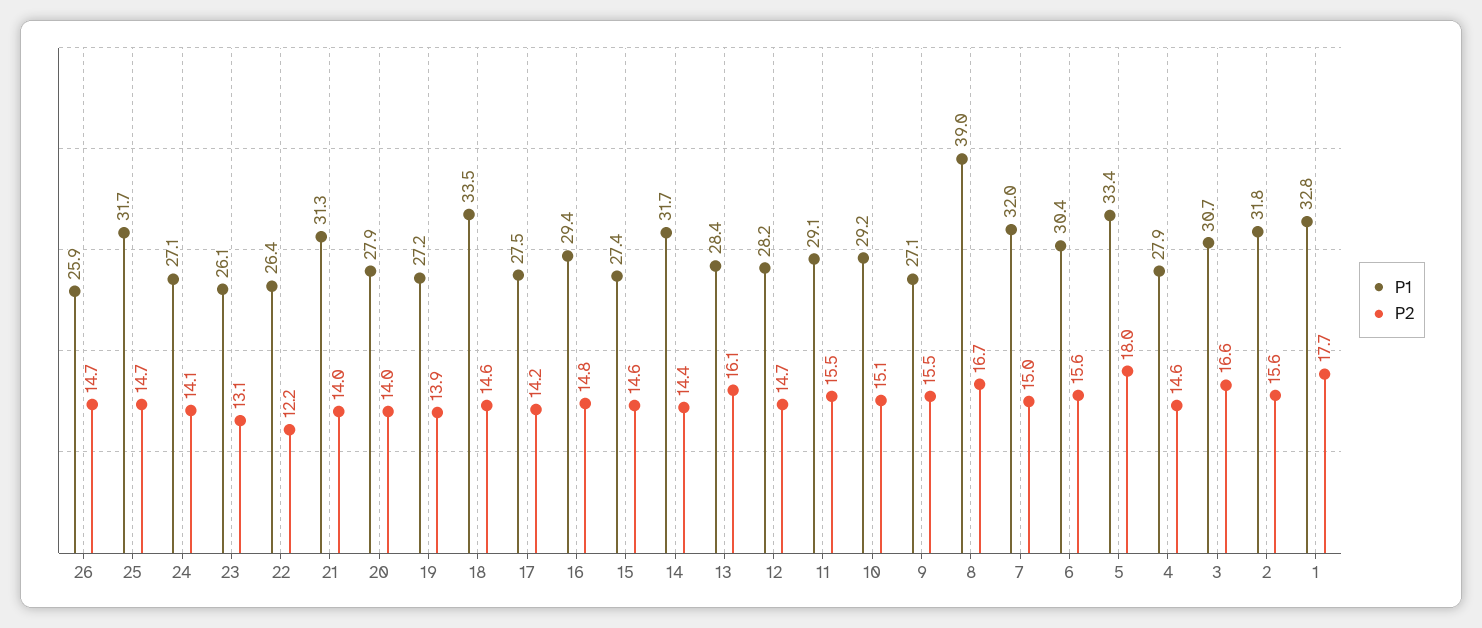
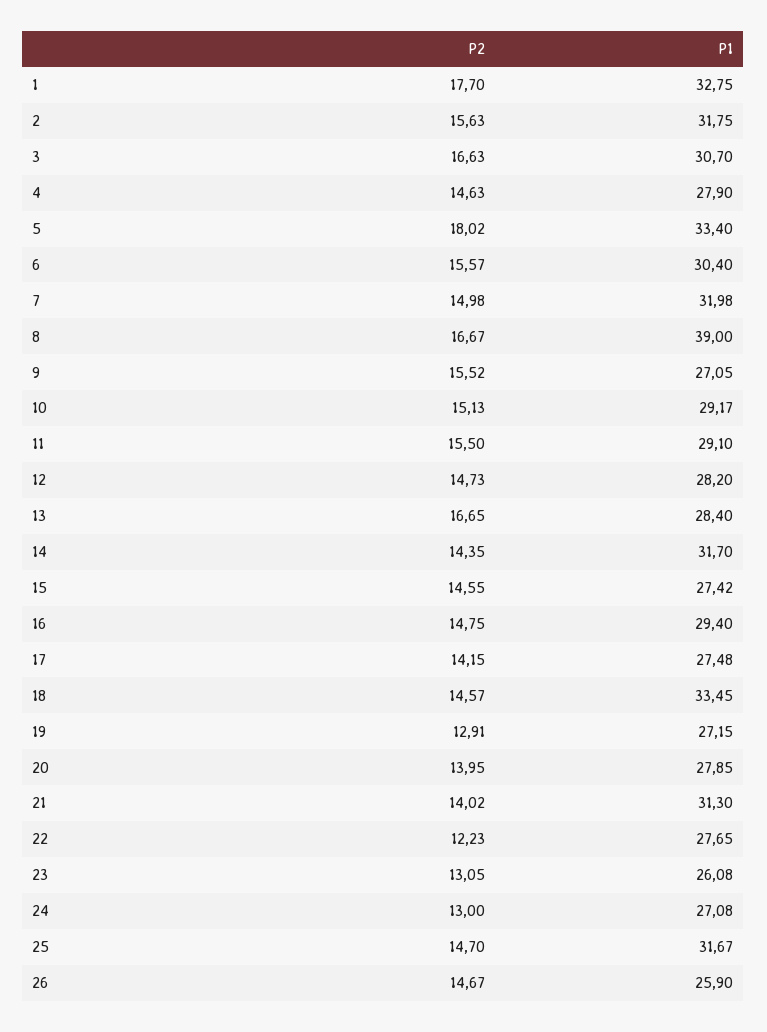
P2, 24: 14.1 -> 13
P1, 22: 26.4 -> 27.65
P2, 19: 13.9 -> 12.91
P2, 13: 16.1 -> 16.65

